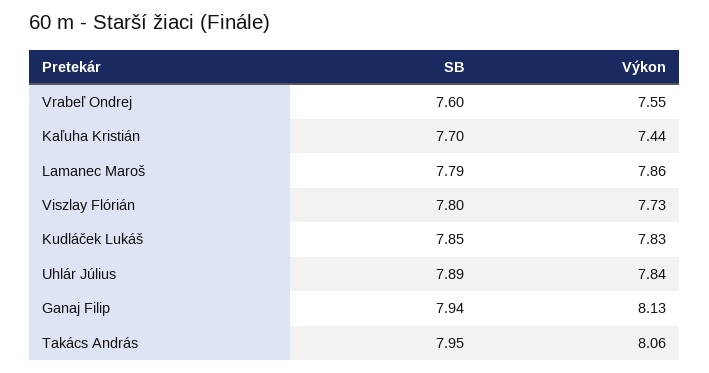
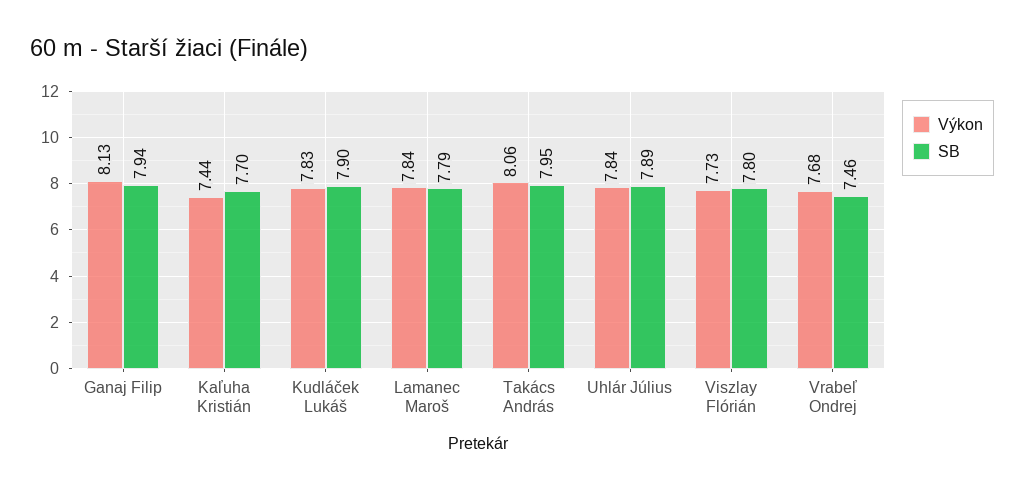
SB, Vrabeľ Ondrej: 7.6 -> 7.46
Výkon, Vrabeľ Ondrej: 7.55 -> 7.68
Výkon, Lamanec Maroš: 7.86 -> 7.84
SB, Kudláček Lukáš: 7.85 -> 7.9

